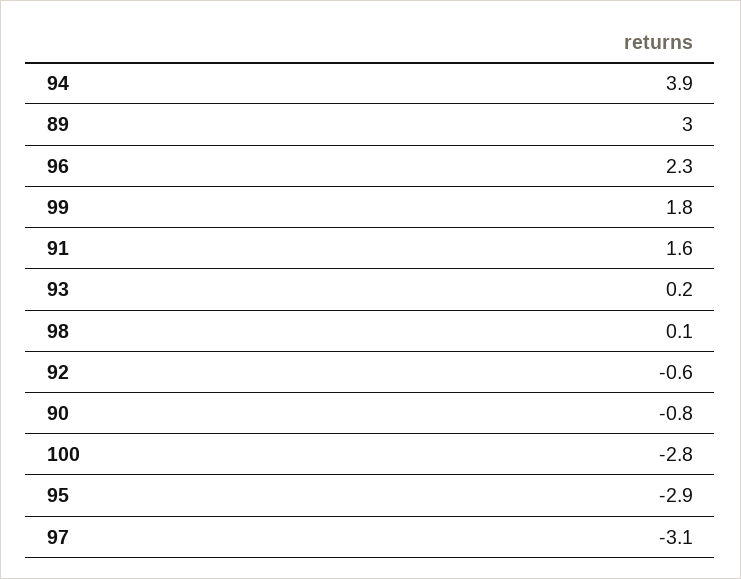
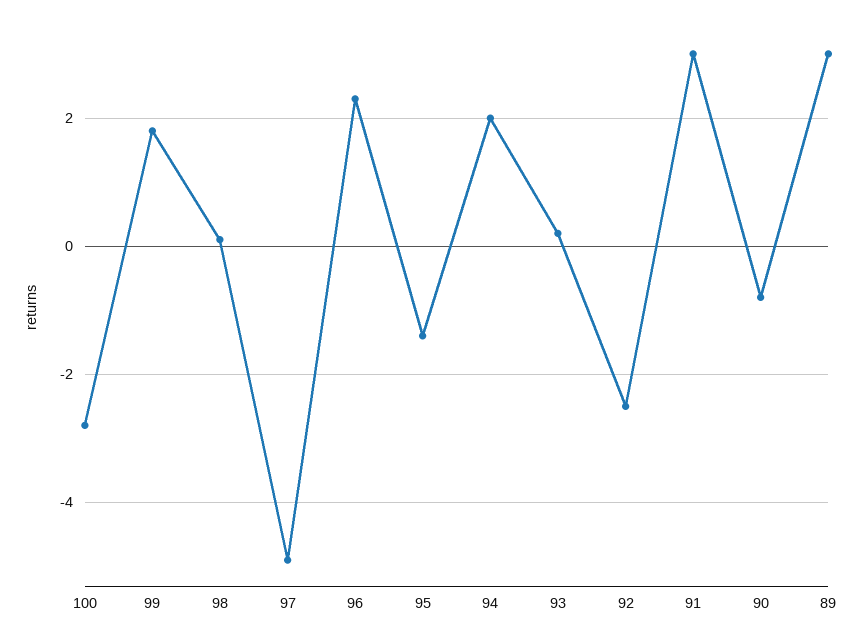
94: 3.9 -> 2
91: 1.6 -> 3
92: -0.6 -> -2.5
95: -2.9 -> -1.5
97: -3.1 -> -5

